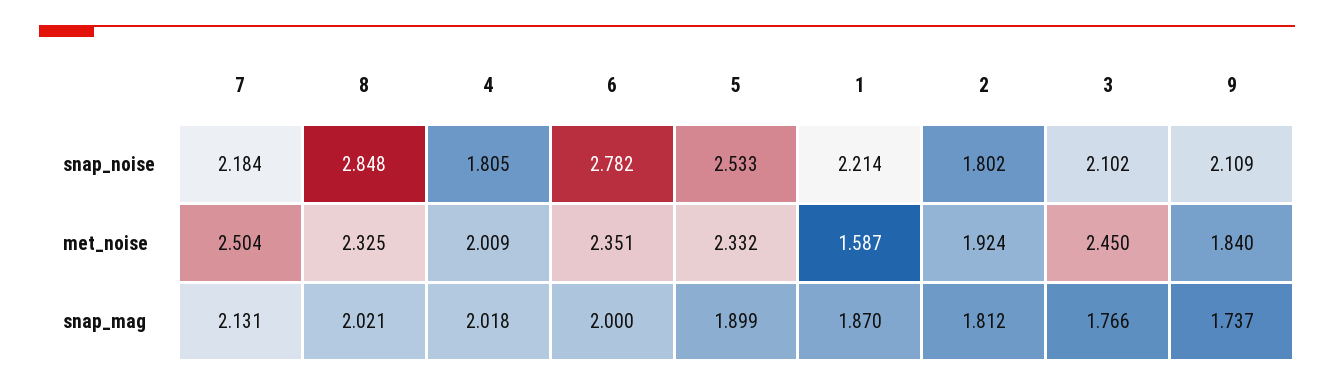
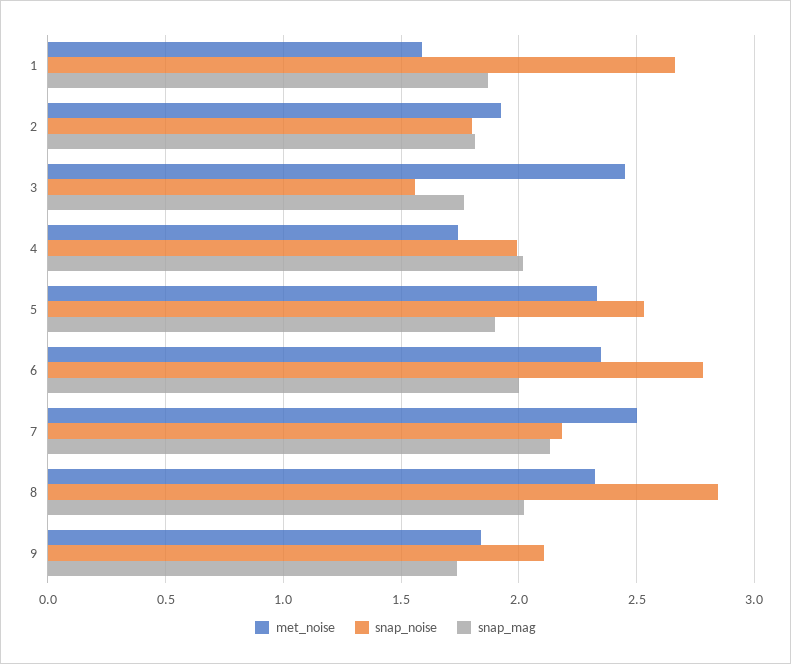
snap_noise, 4: 1.805 -> 2
snap_noise, 1: 2.214 -> 2.65
snap_noise, 3: 2.102 -> 1.55
met_noise, 4: 2.009 -> 1.75

